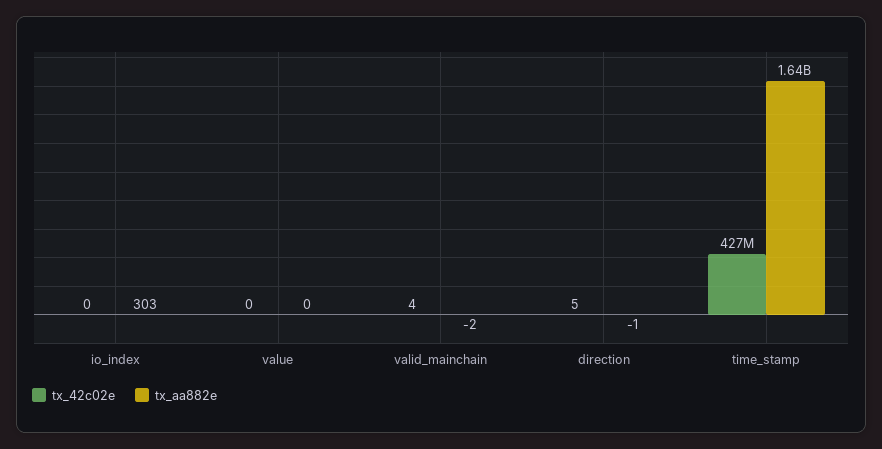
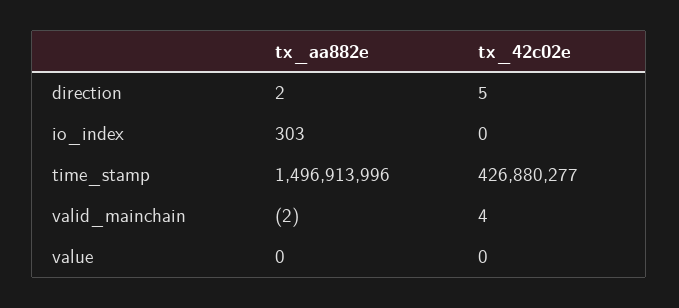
tx_aa882e, direction: -1 -> 2
tx_aa882e, time_stamp: 1640000000 -> 1496913996

